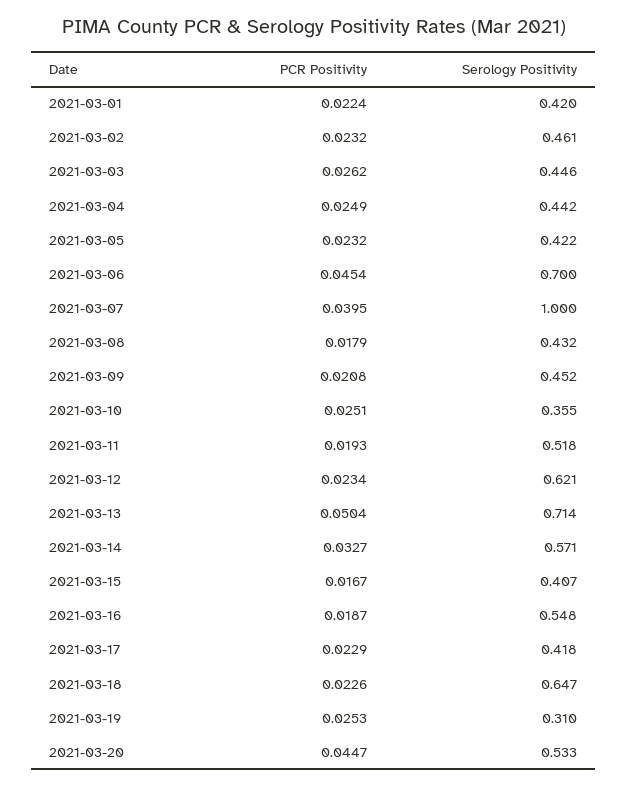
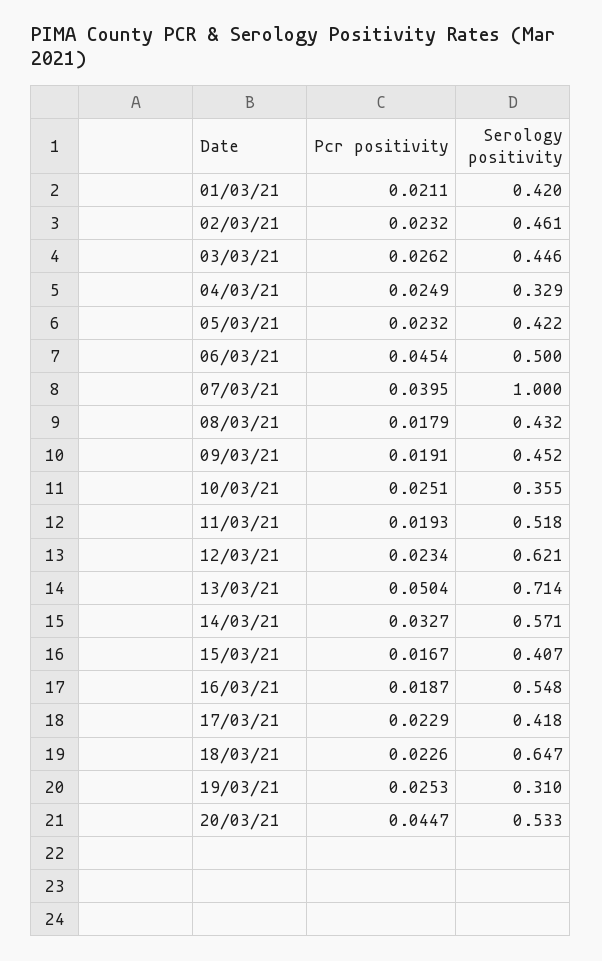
PCR Positivity, 2021-03-01: 0.0224 -> 0.0211
Serology Positivity, 2021-03-04: 0.442 -> 0.329
Serology Positivity, 2021-03-06: 0.7 -> 0.5
PCR Positivity, 2021-03-09: 0.0208 -> 0.0191

